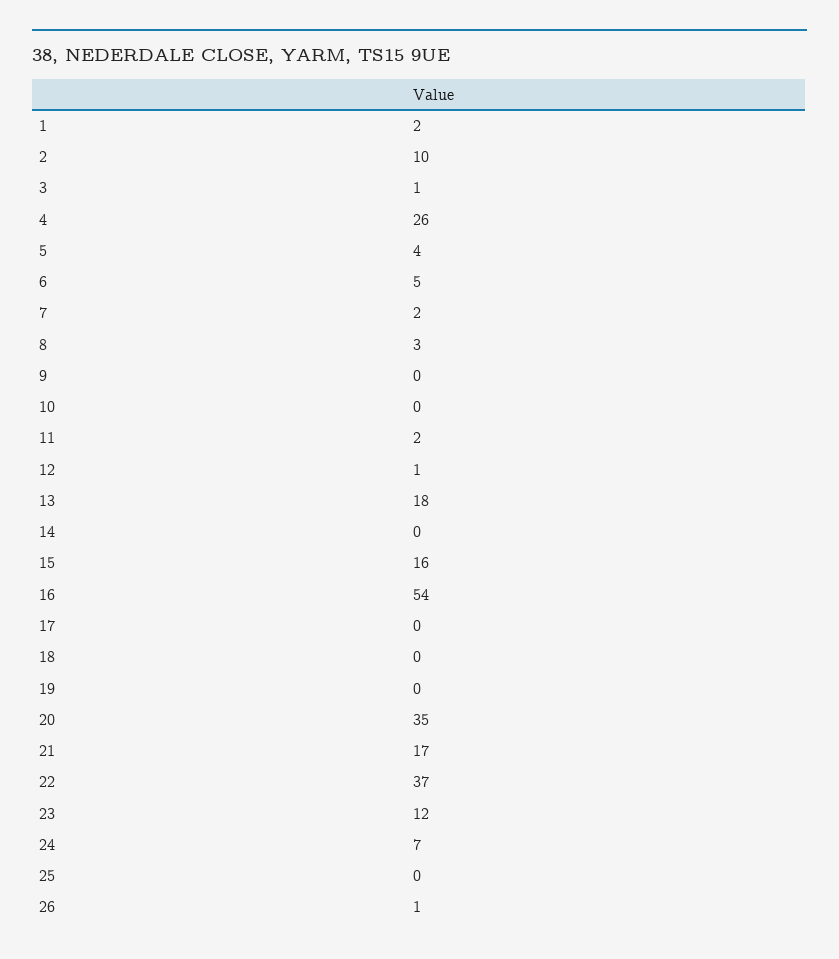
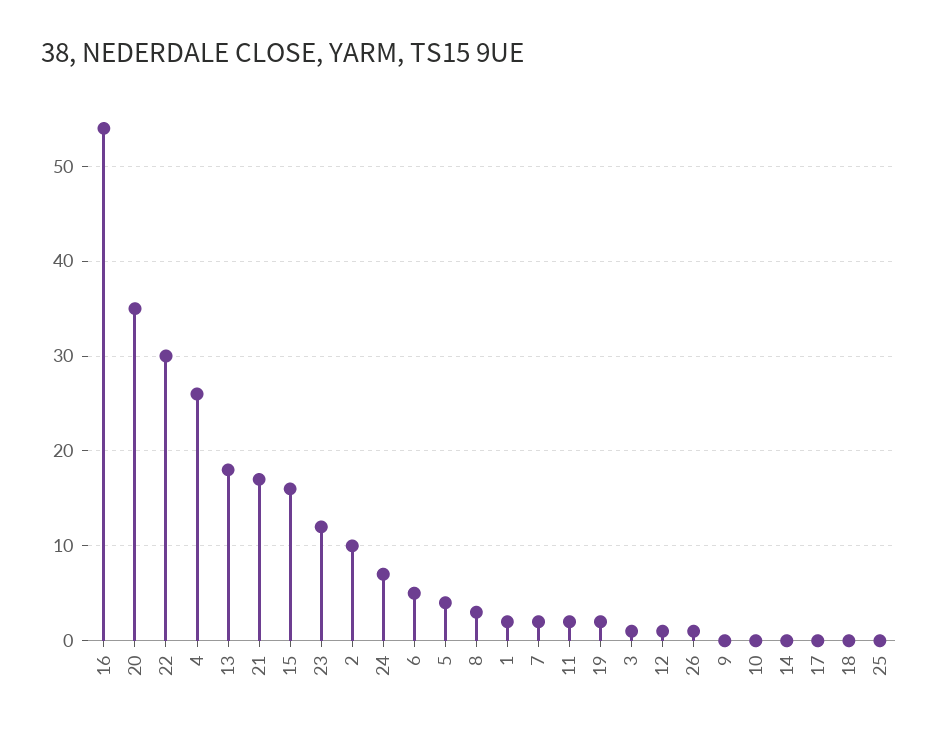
19: 0 -> 2
22: 37 -> 30

